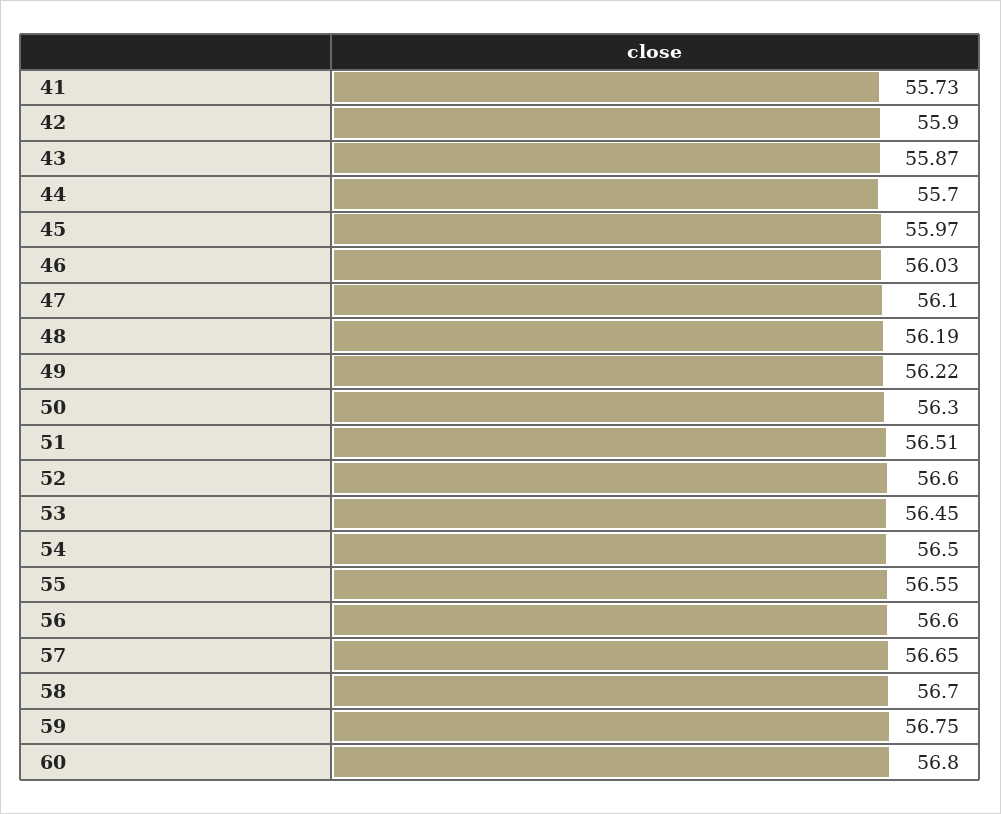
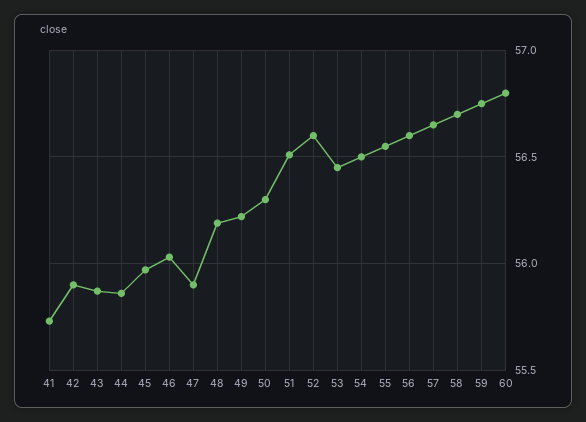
44: 55.7 -> 55.85
47: 56.1 -> 55.9

